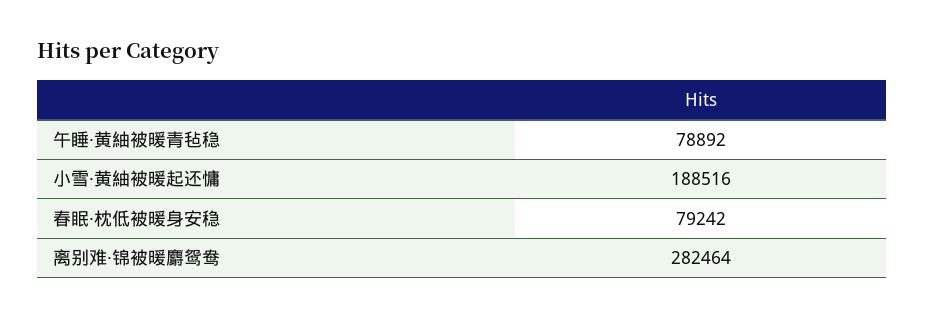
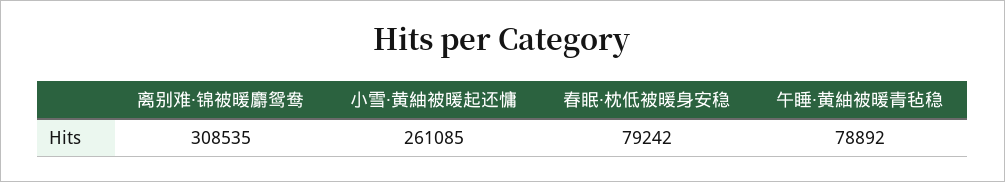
小雪·黄紬被暖起还慵: 188516 -> 261085
离别难·锦被暖麝鸳鸯: 282464 -> 308535

